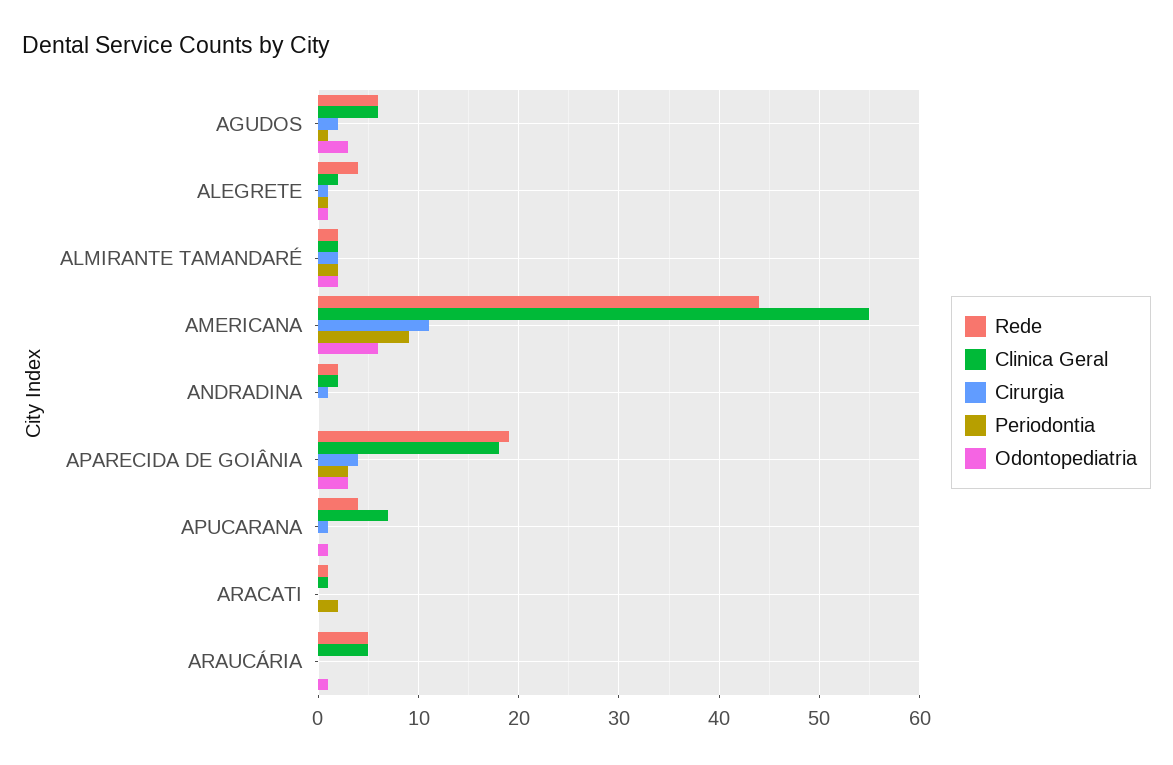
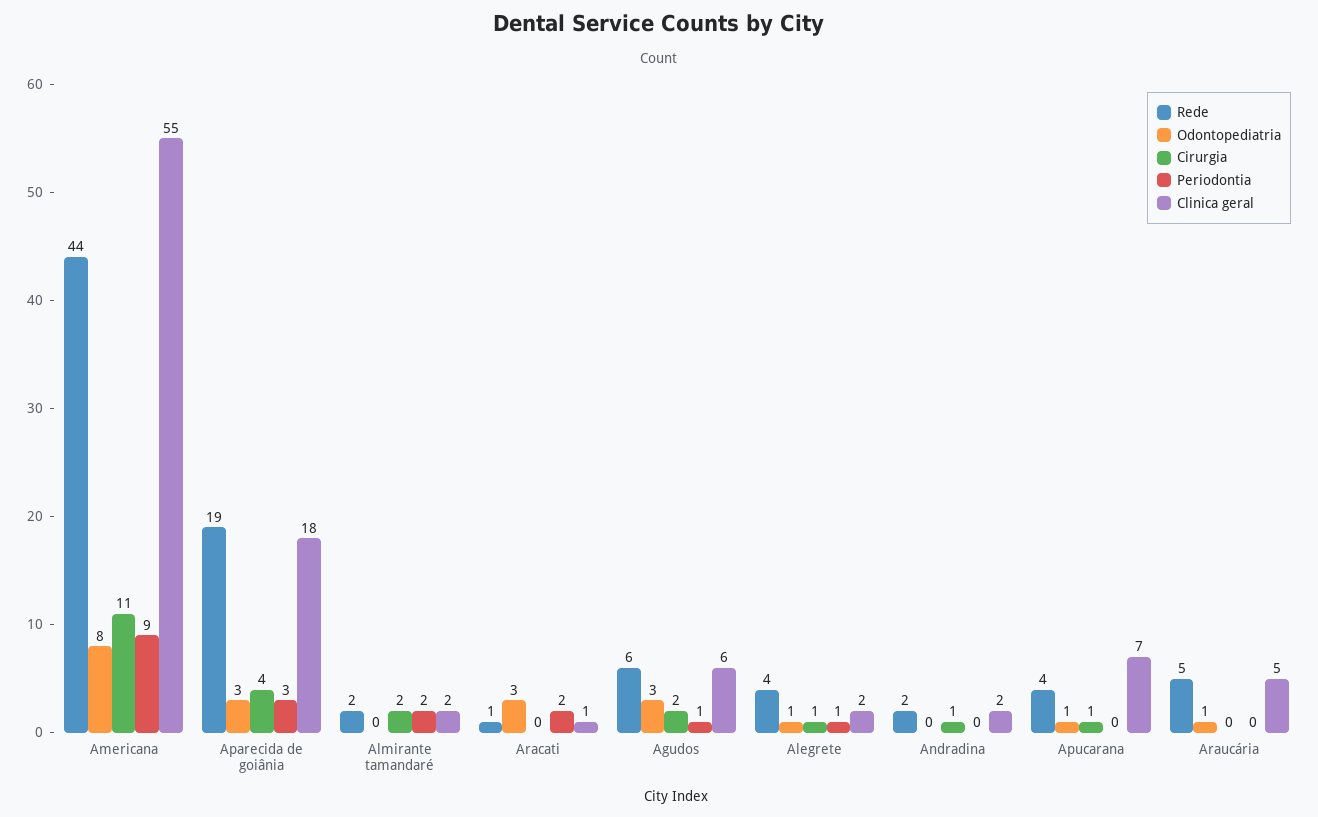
Odontopediatria, ALMIRANTE TAMANDARÉ: 2 -> 0
Odontopediatria, AMERICANA: 6 -> 8
Odontopediatria, ARACATI: 0 -> 3

